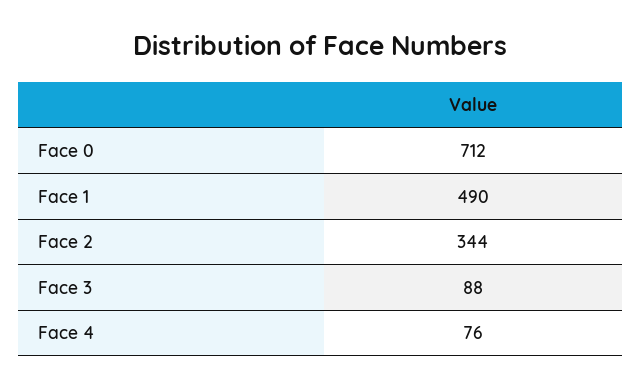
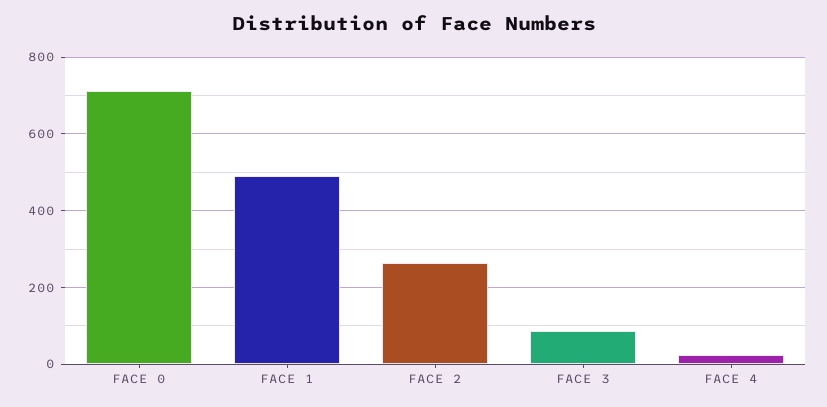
Face 2: 344 -> 260
Face 4: 76 -> 20

